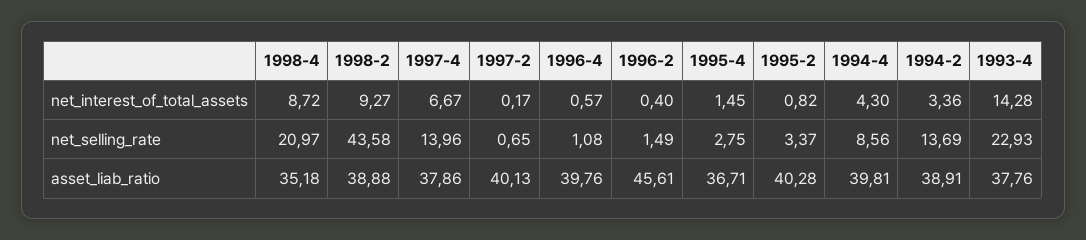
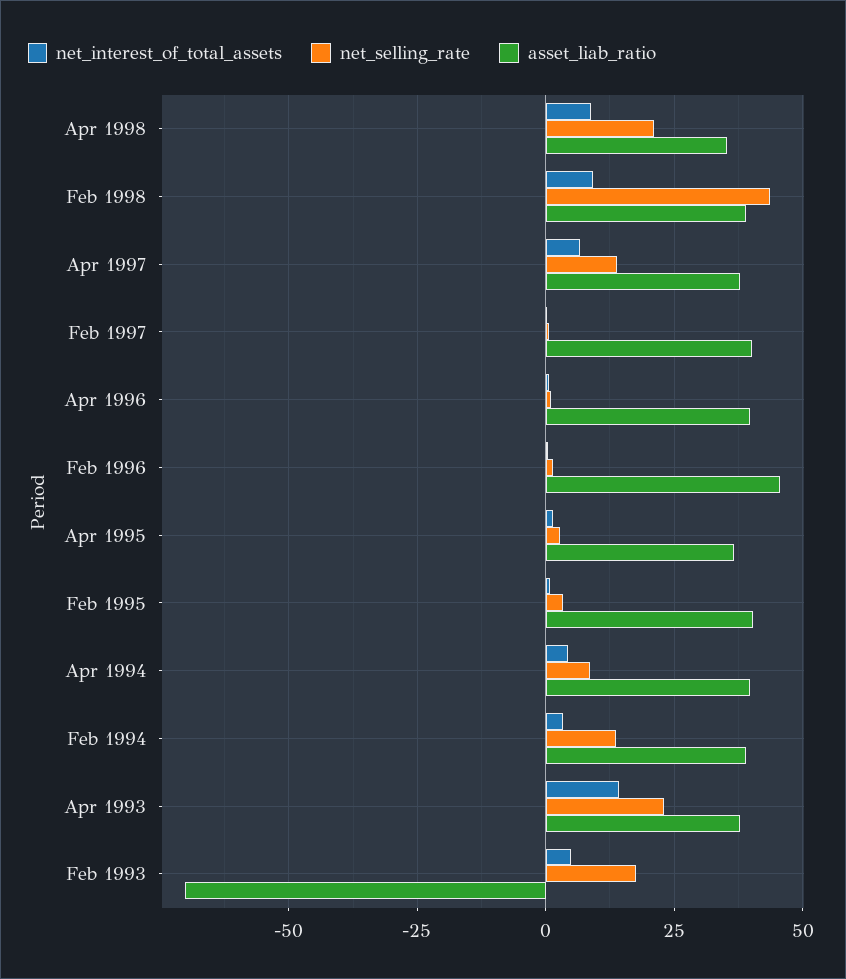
net_interest_of_total_assets, Feb 1993: none -> 5
net_selling_rate, Feb 1993: none -> 17.5
asset_liab_ratio, Feb 1993: none -> -70

